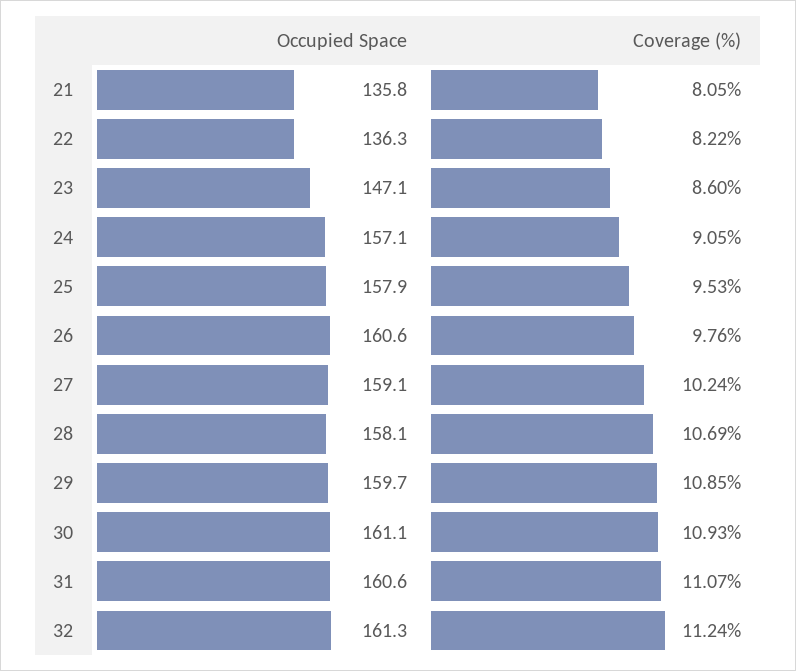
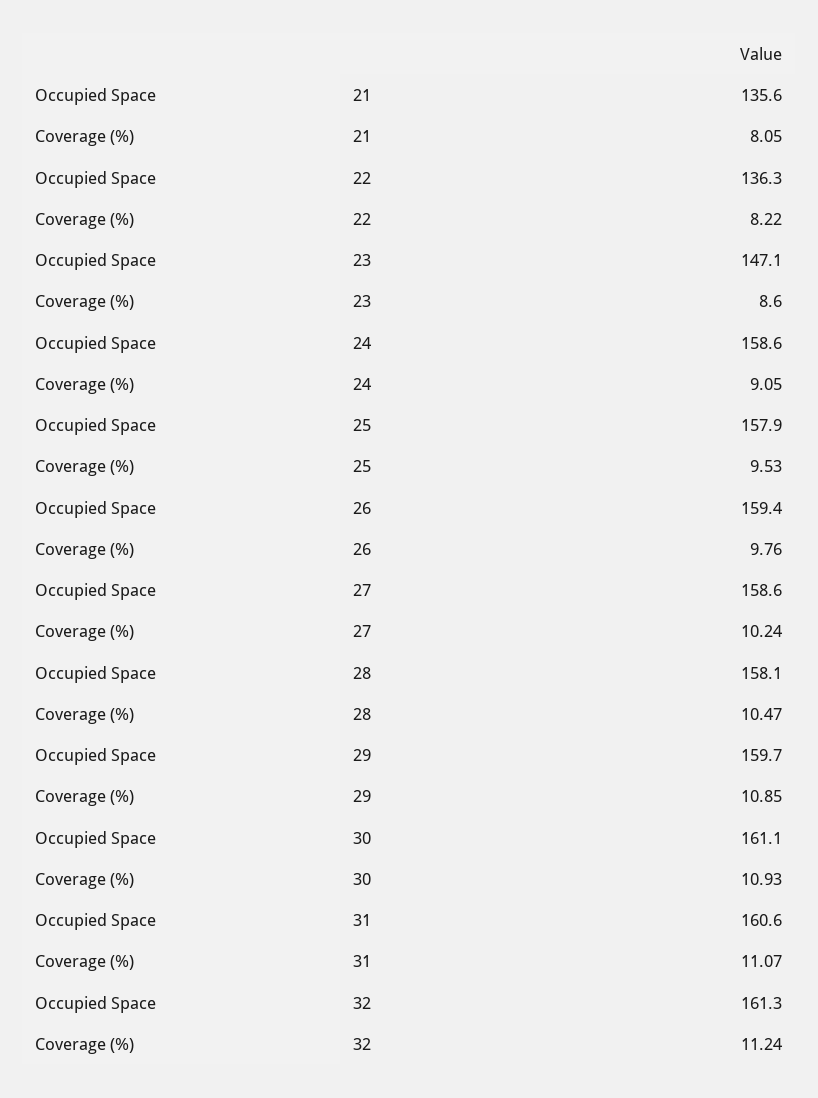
Occupied Space, 21: 135.8 -> 135.6
Occupied Space, 24: 157.1 -> 158.6
Occupied Space, 26: 160.6 -> 159.4
Occupied Space, 27: 159.1 -> 158.6
Coverage (%), 28: 10.69 -> 10.47

